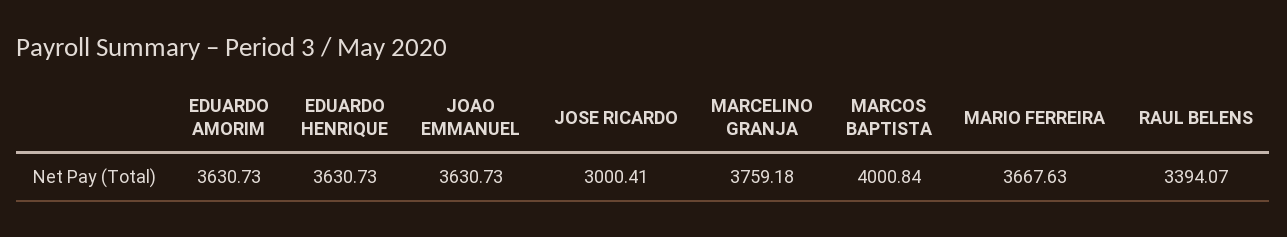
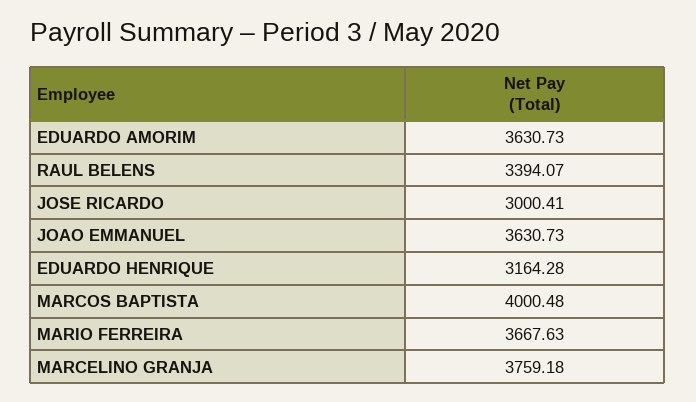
EDUARDO HENRIQUE: 3630.73 -> 3164.28
MARCOS BAPTISTA: 4000.84 -> 4000.48

